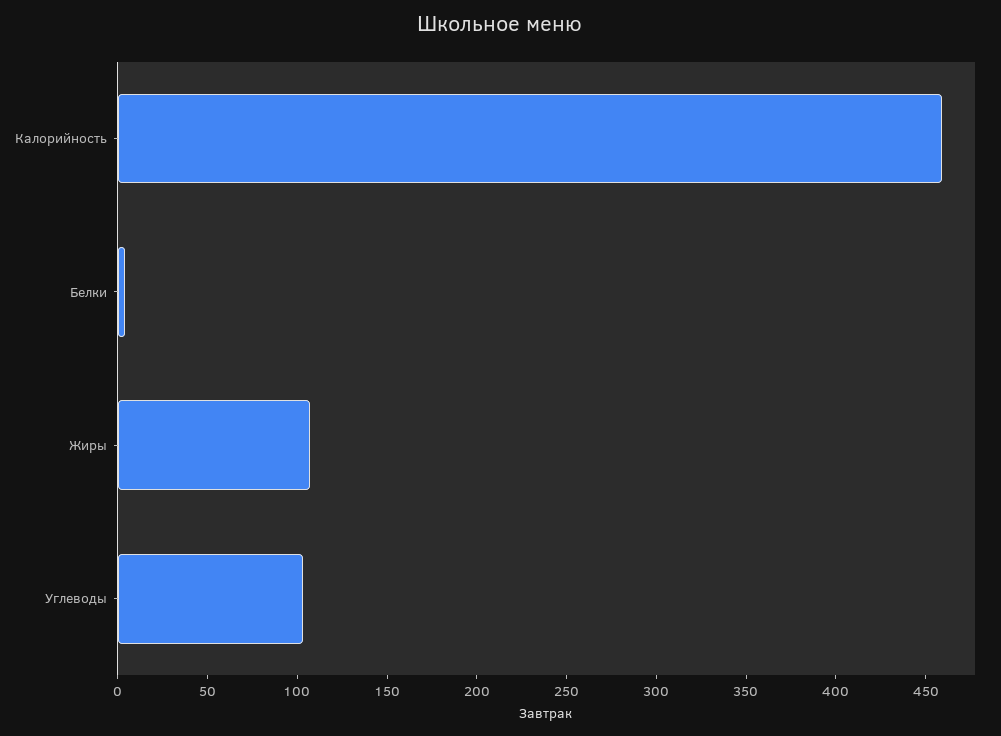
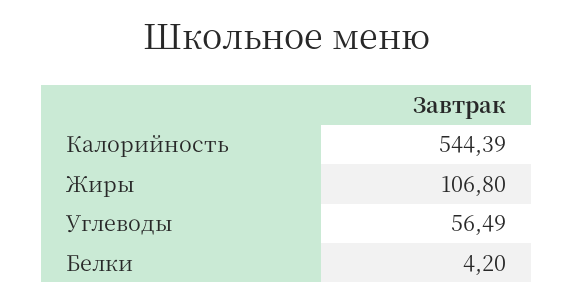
Калорийность: 460 -> 544.39
Углеводы: 100 -> 56.49

